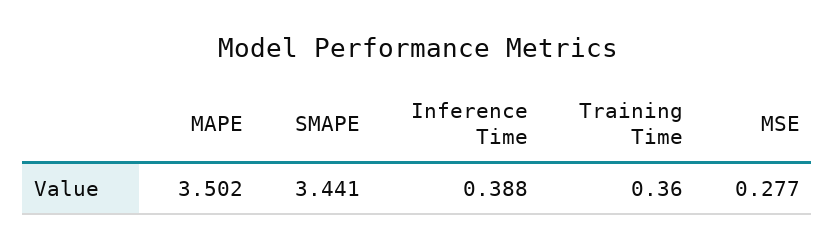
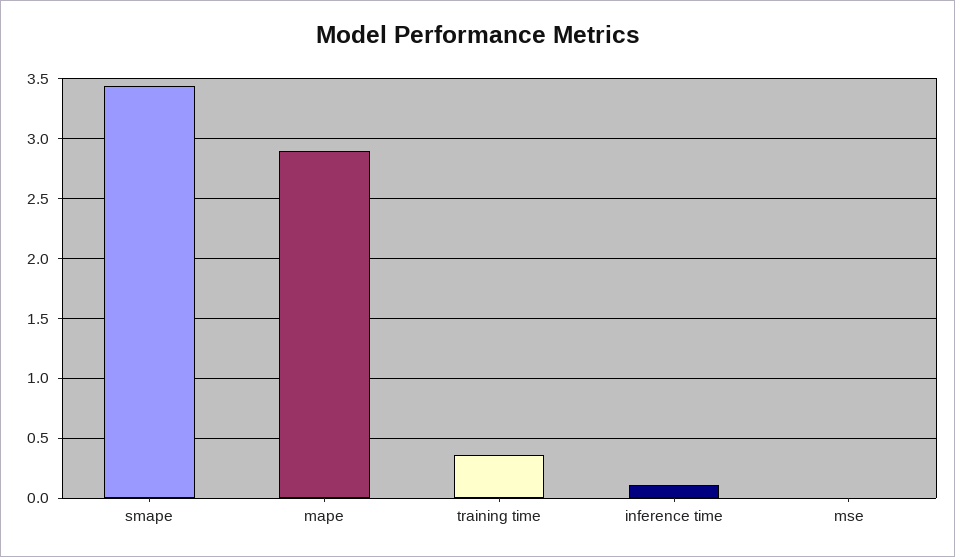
MAPE: 3.502 -> 2.9
Inference Time: 0.388 -> 0.1
MSE: 0.277 -> 0

